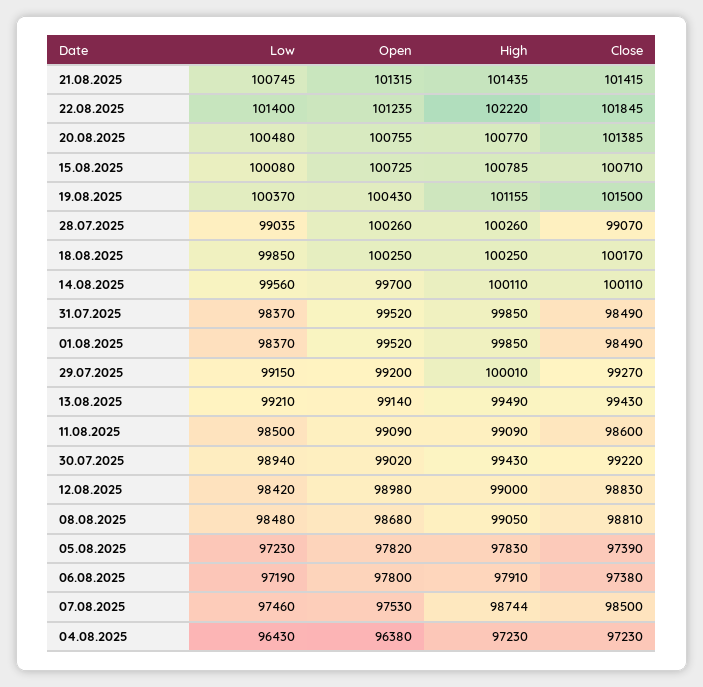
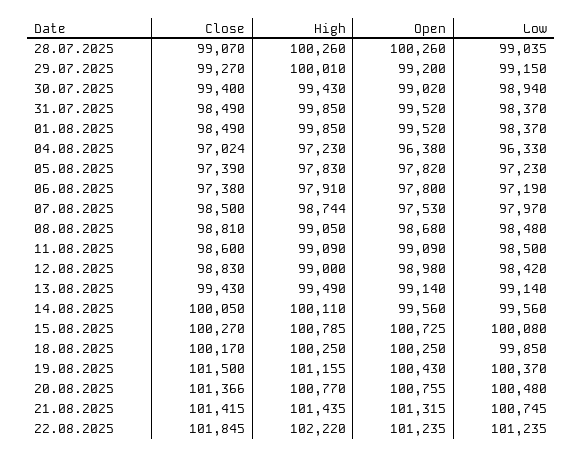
Low, 22.08.2025: 101400 -> 101235
Close, 20.08.2025: 101385 -> 101366
Close, 15.08.2025: 100710 -> 100270
Open, 14.08.2025: 99700 -> 99560
Close, 14.08.2025: 100110 -> 100050
Low, 13.08.2025: 99210 -> 99140
Close, 30.07.2025: 99220 -> 99400
Low, 07.08.2025: 97460 -> 97970
Low, 04.08.2025: 96430 -> 96330
Close, 04.08.2025: 97230 -> 97024

